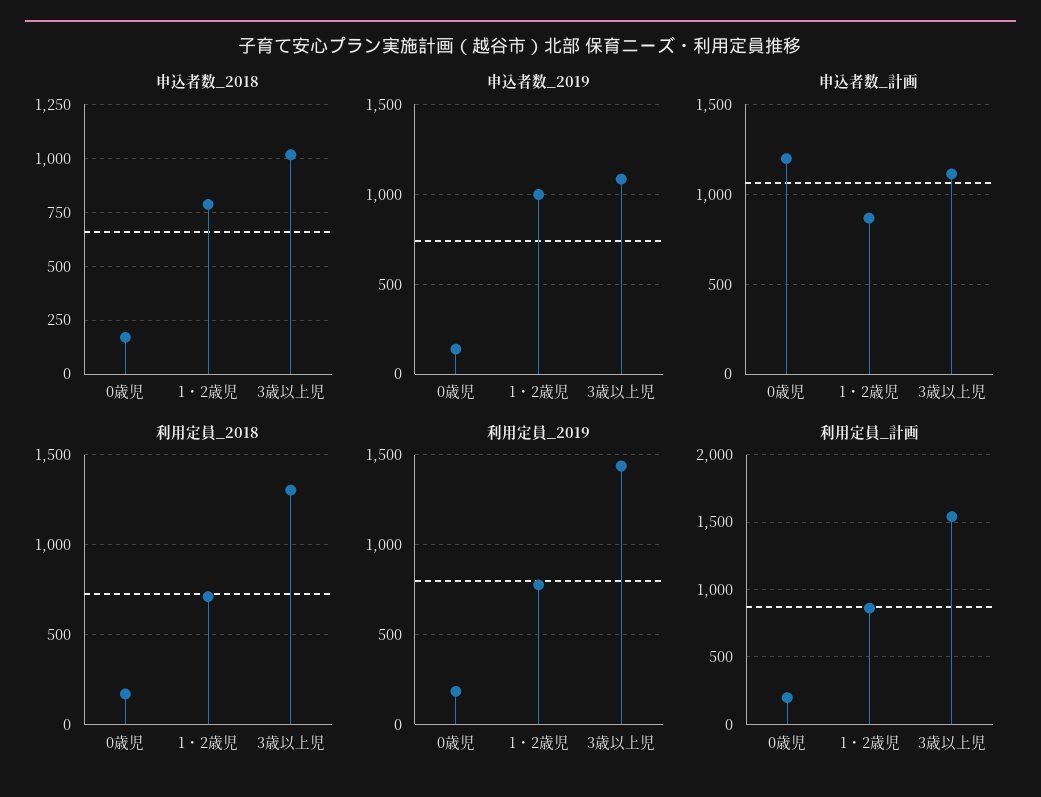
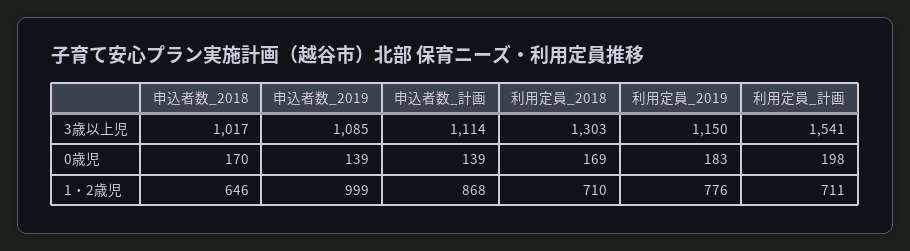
申込者数_2018, 1・2歳児: 800 -> 646
申込者数_計画, 0歳児: 1200 -> 139
利用定員_2019, 3歳以上児: 1450 -> 1150
利用定員_計画, 1・2歳児: 850 -> 711

